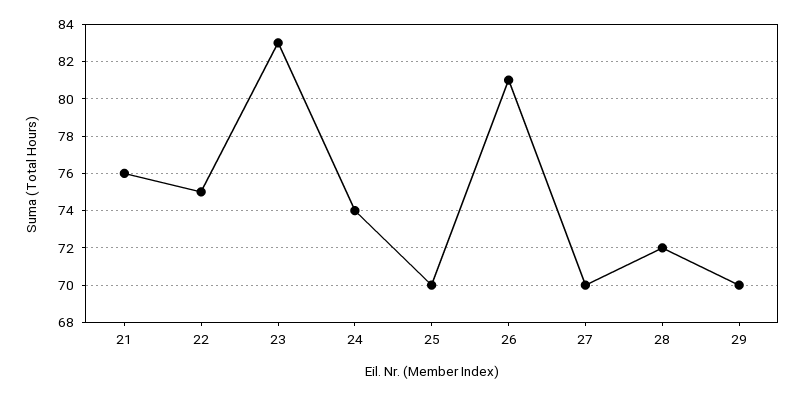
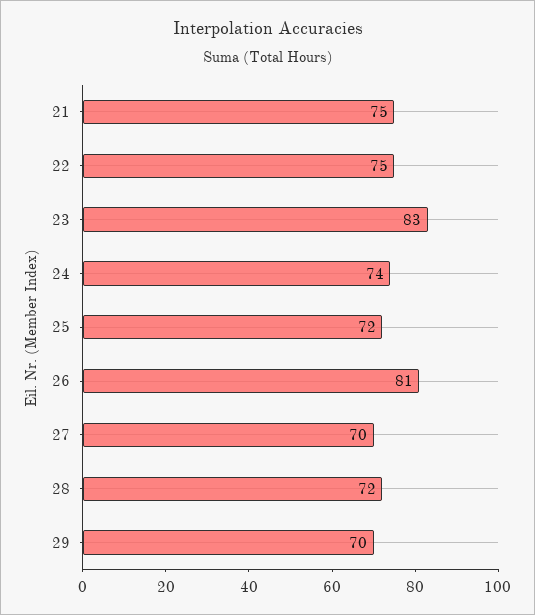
21: 76 -> 75
25: 70 -> 72

